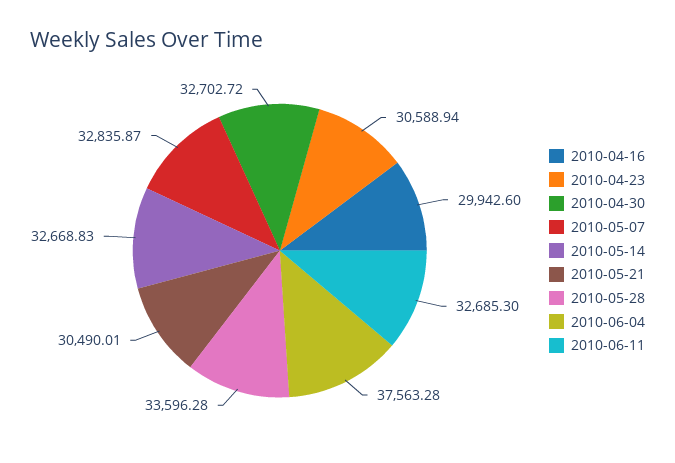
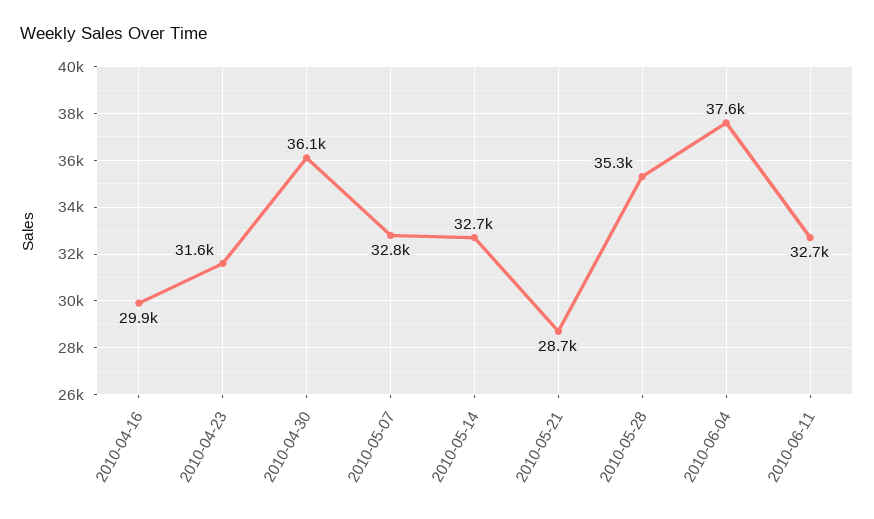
2010-04-23: 30588.94 -> 31600
2010-04-30: 32702.72 -> 36100
2010-05-21: 30490.01 -> 28700
2010-05-28: 33596.28 -> 35300

